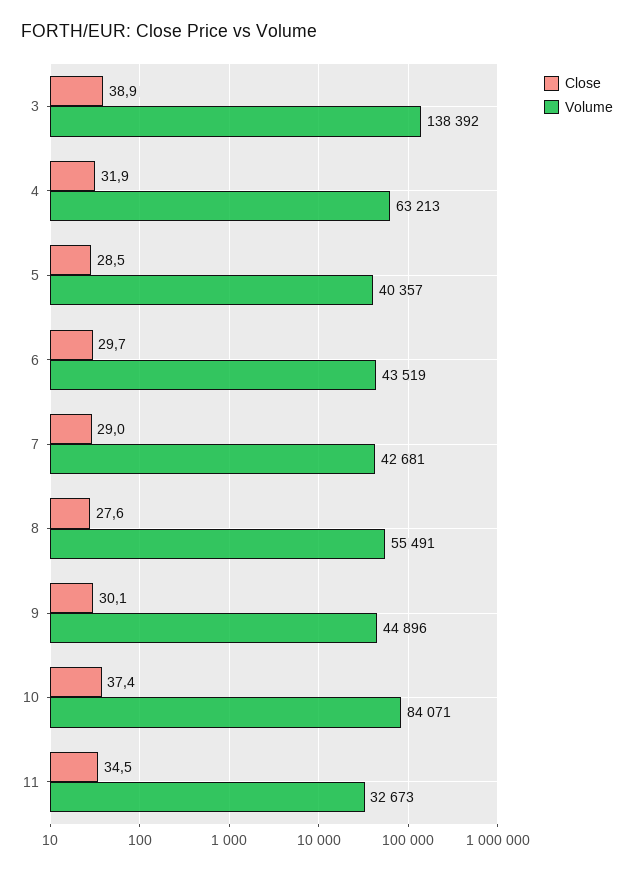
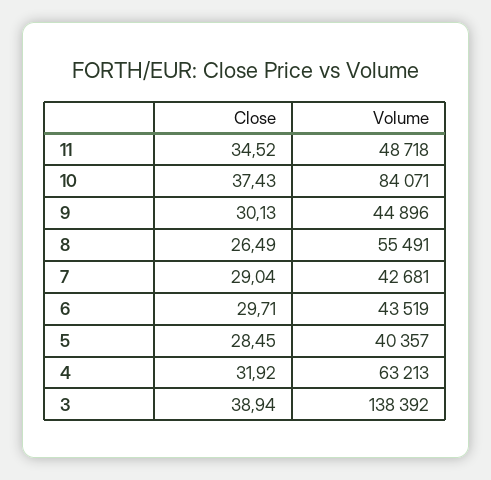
Close, 8: 27.6 -> 26.49
Volume, 11: 32673 -> 48718

